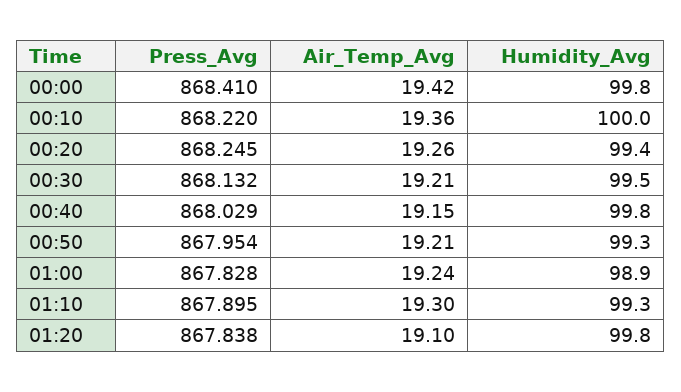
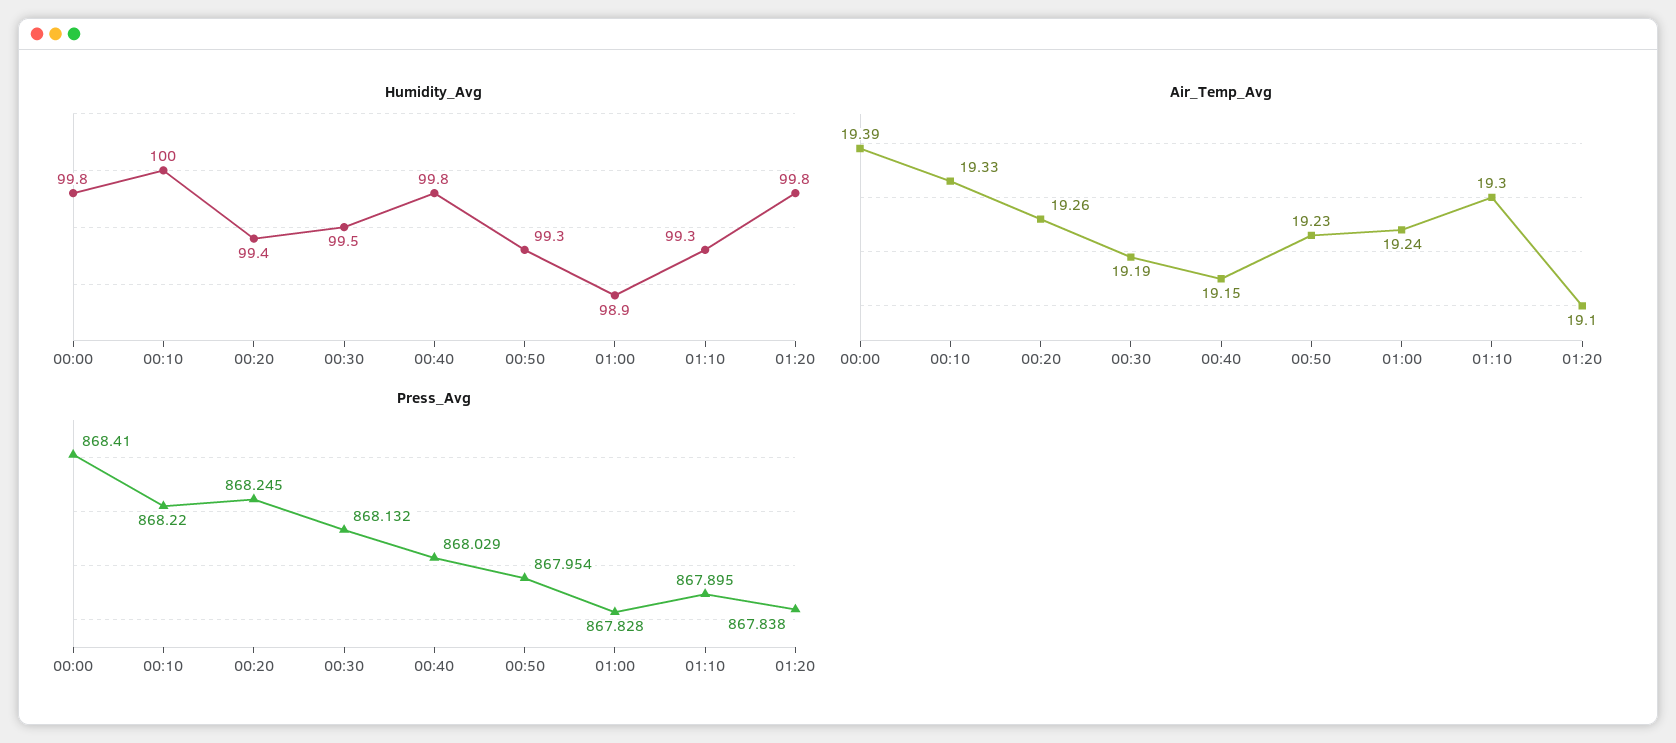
Air_Temp_Avg, 00:00: 19.42 -> 19.39
Air_Temp_Avg, 00:10: 19.36 -> 19.33
Air_Temp_Avg, 00:30: 19.21 -> 19.19
Air_Temp_Avg, 00:50: 19.21 -> 19.23

